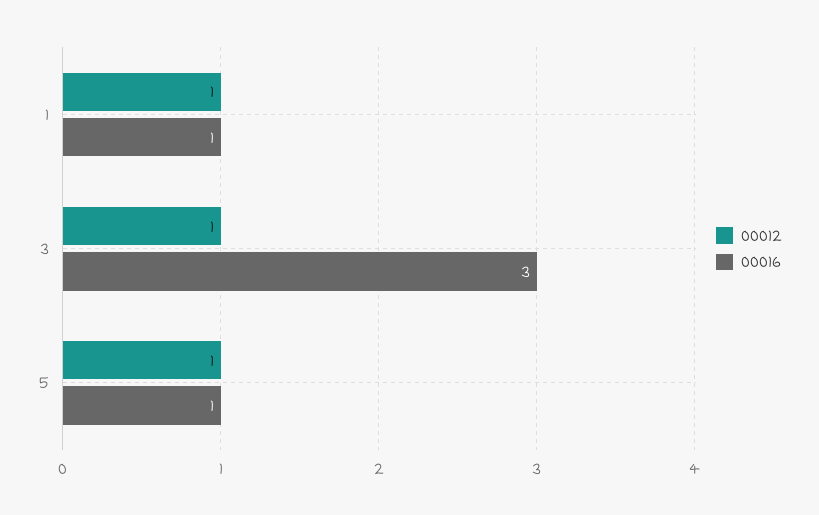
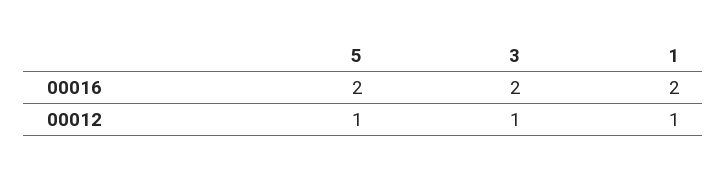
00016, 1: 1 -> 2
00016, 3: 3 -> 2
00016, 5: 1 -> 2

